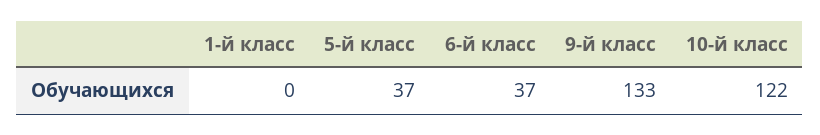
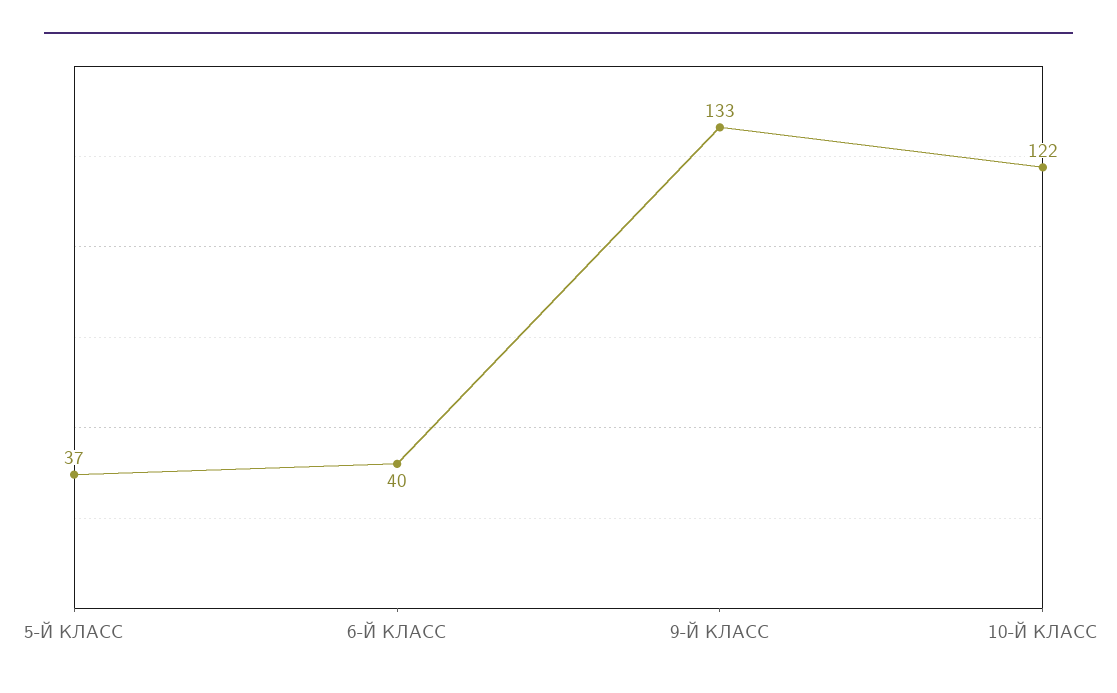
1-й класс: 0 -> none
6-й класс: 37 -> 40

